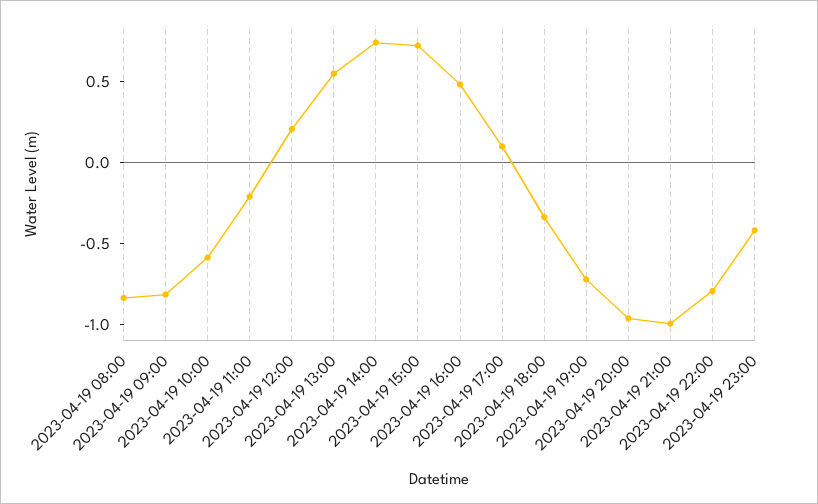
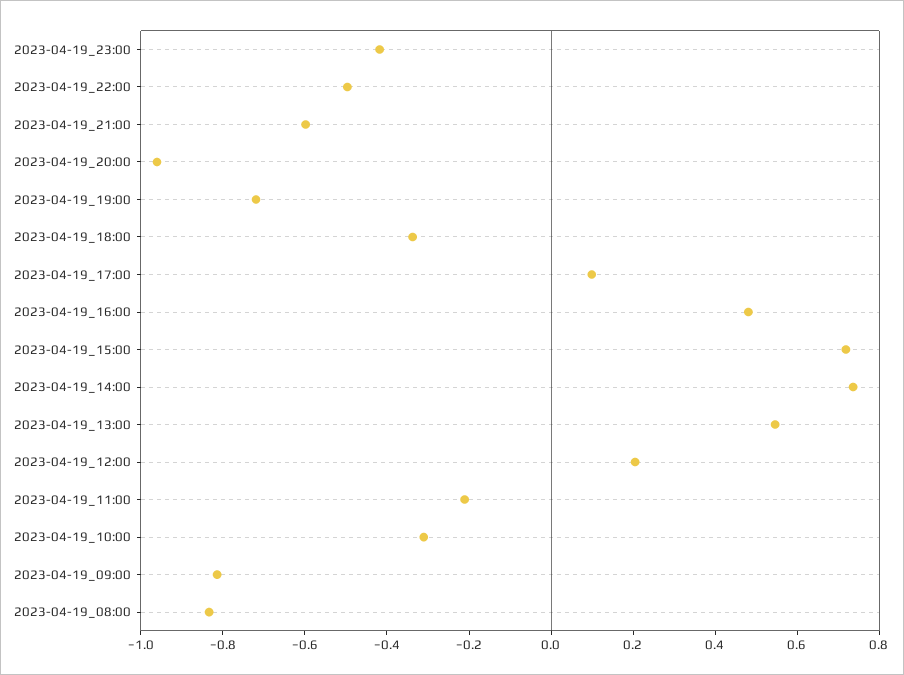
2023-04-19 10:00: -0.6 -> -0.3
2023-04-19 21:00: -1 -> -0.6
2023-04-19 22:00: -0.8 -> -0.5

